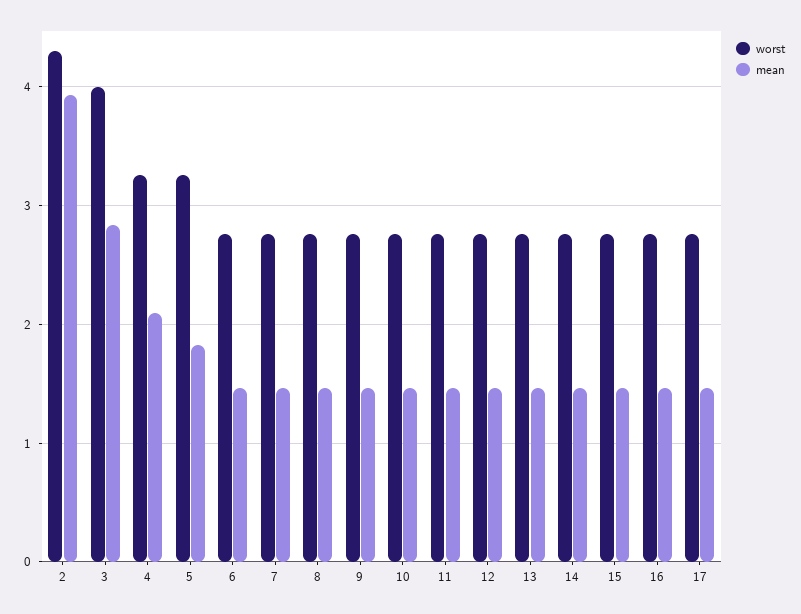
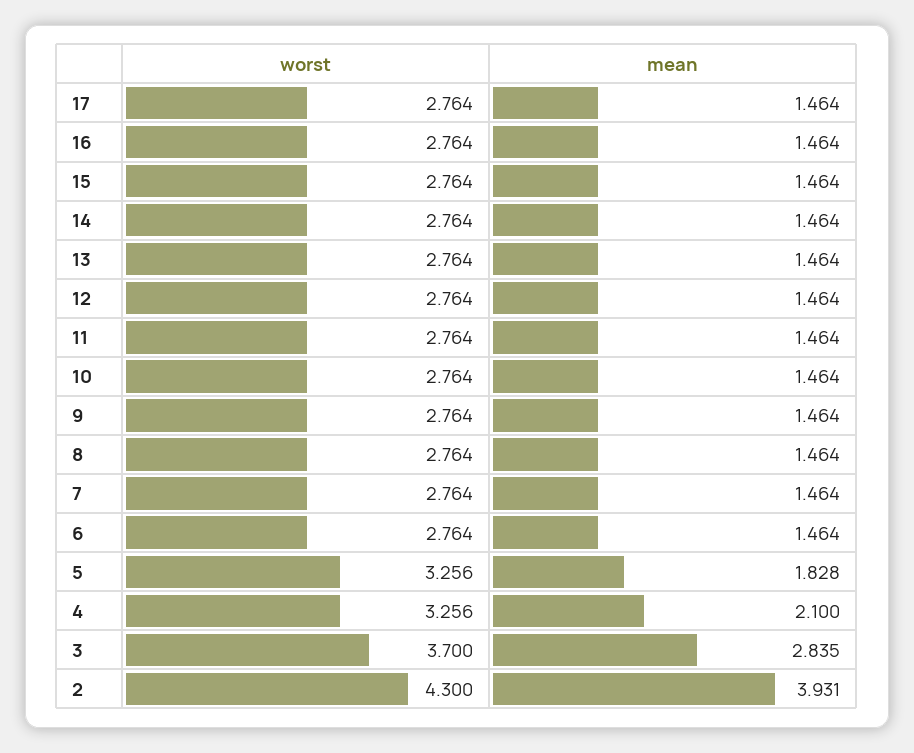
worst, 3: 4 -> 3.7

